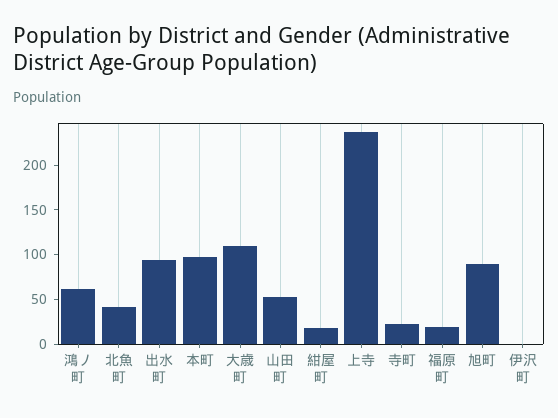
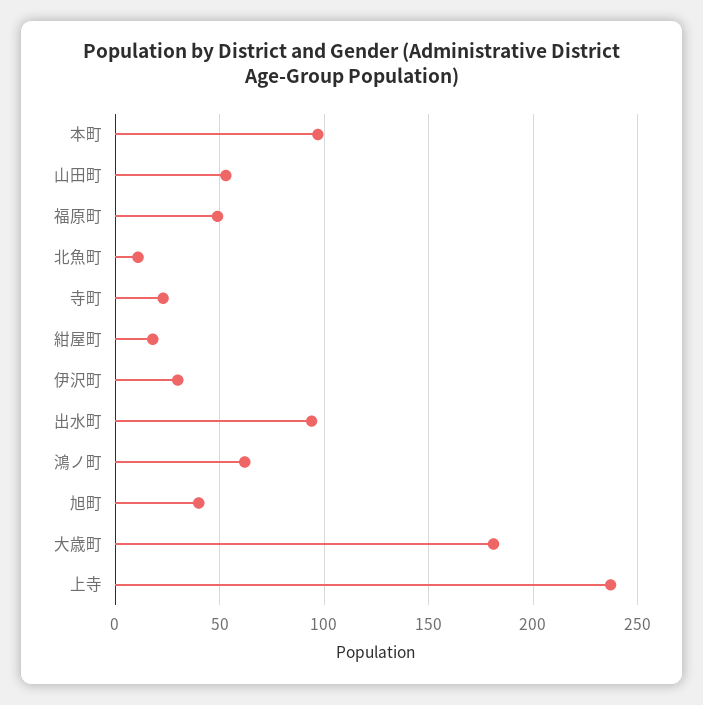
北魚町: 40 -> 10
大歳町: 110 -> 180
福原町: 20 -> 50
旭町: 90 -> 40
伊沢町: 0 -> 30

